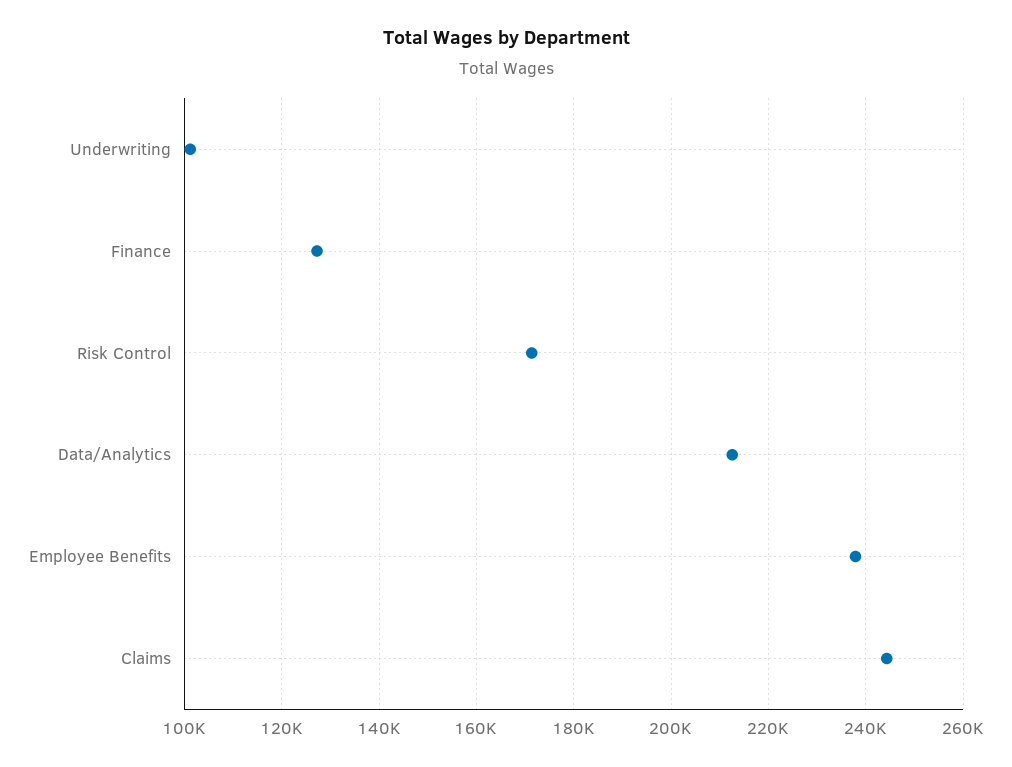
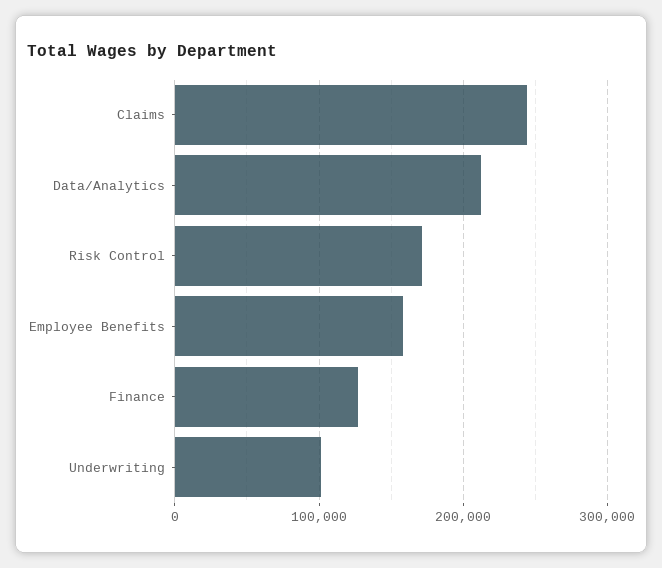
Employee Benefits: 238000 -> 160000

